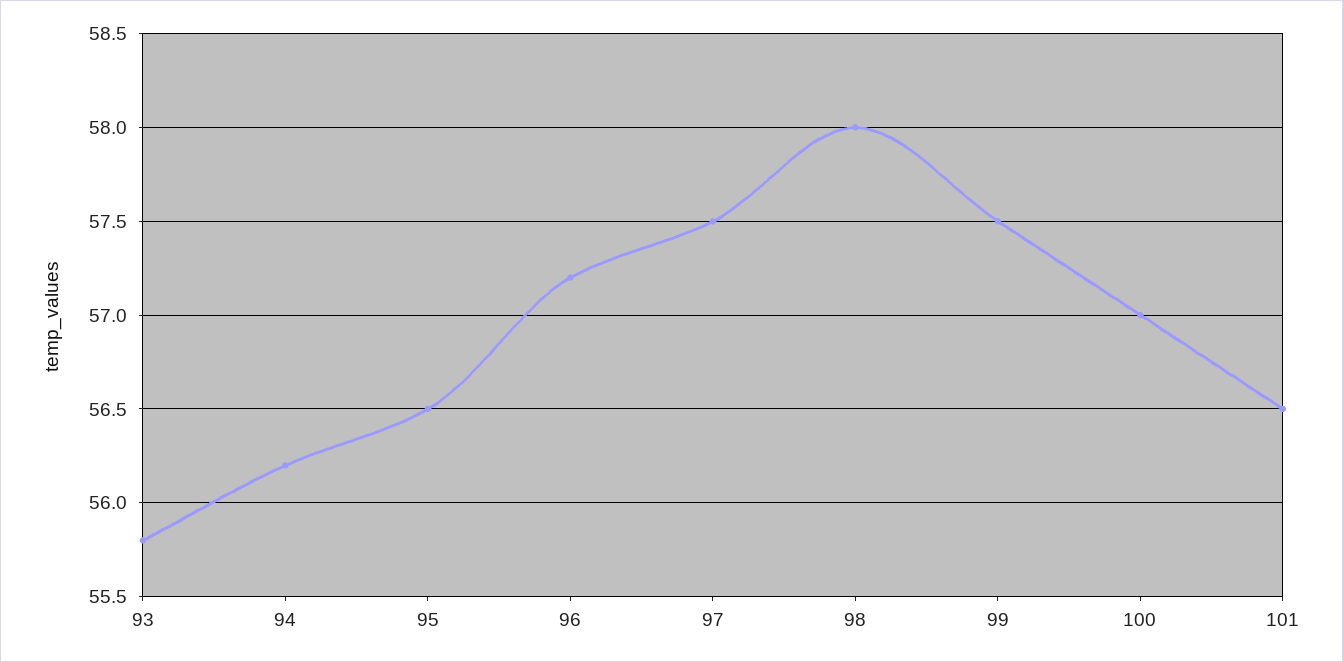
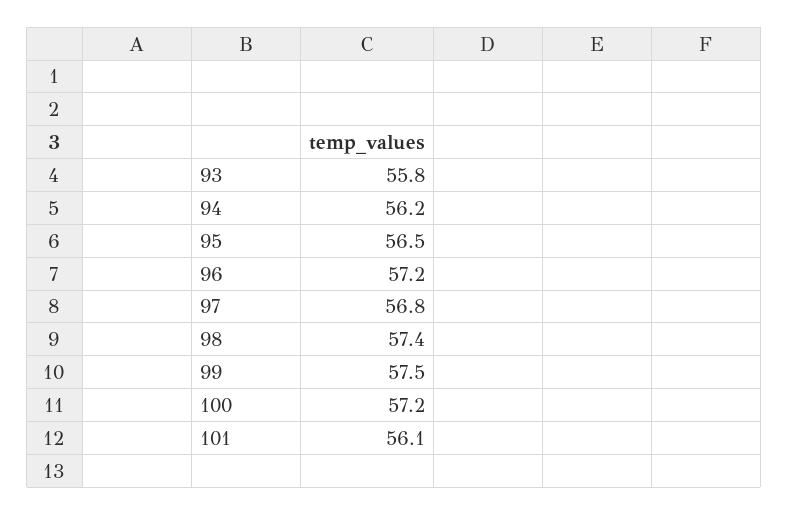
97: 57.5 -> 56.8
98: 58 -> 57.4
100: 57 -> 57.2
101: 56.5 -> 56.1

